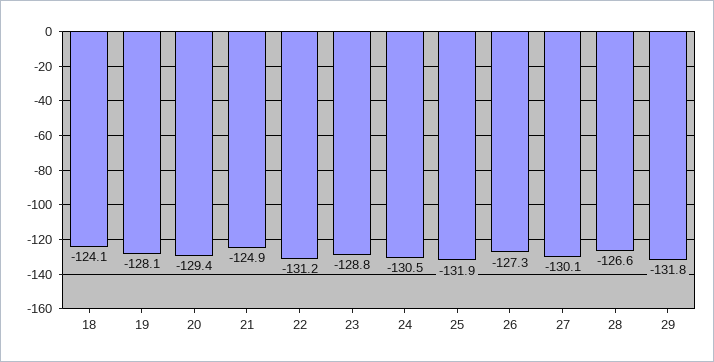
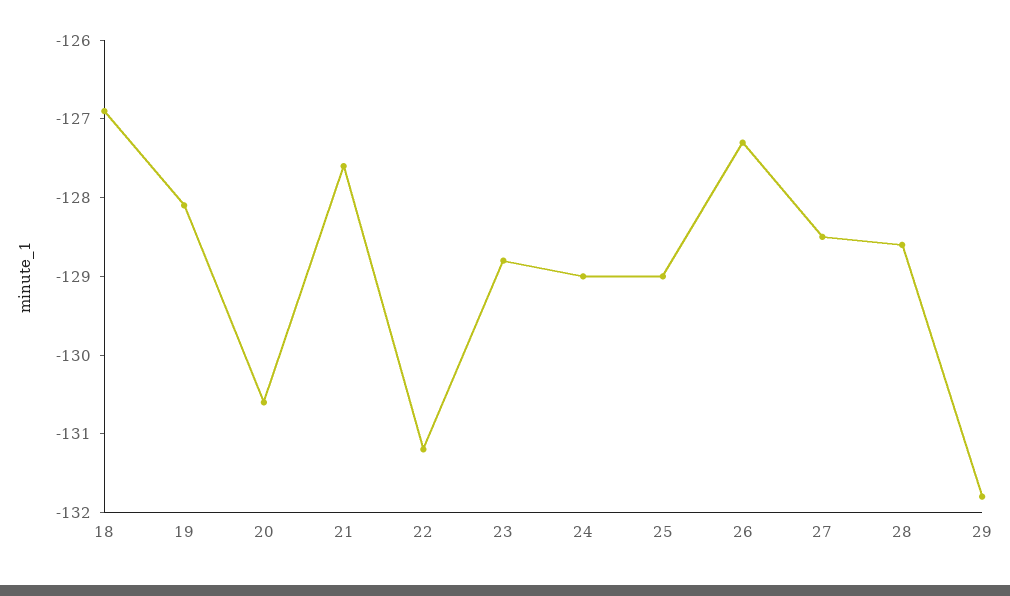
18: -124.1 -> -127
20: -129.4 -> -130.5
21: -124.9 -> -127.5
24: -130.5 -> -129
25: -131.9 -> -129
27: -130.1 -> -128.5
28: -126.6 -> -128.5

